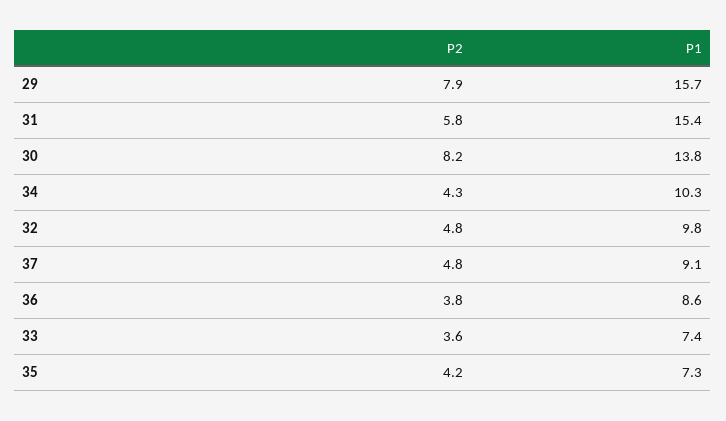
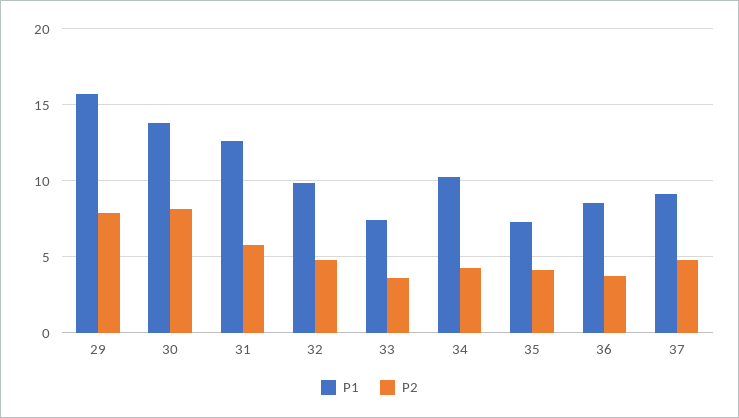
P1, 31: 15.4 -> 12.5

